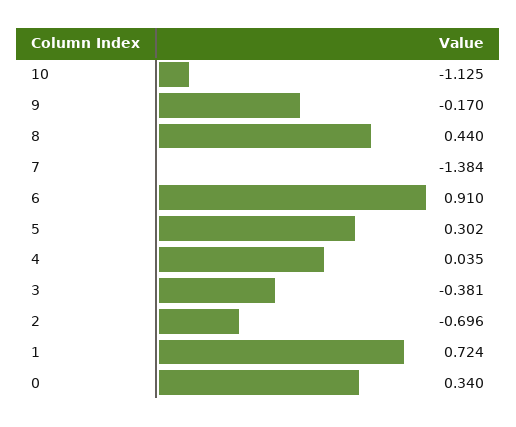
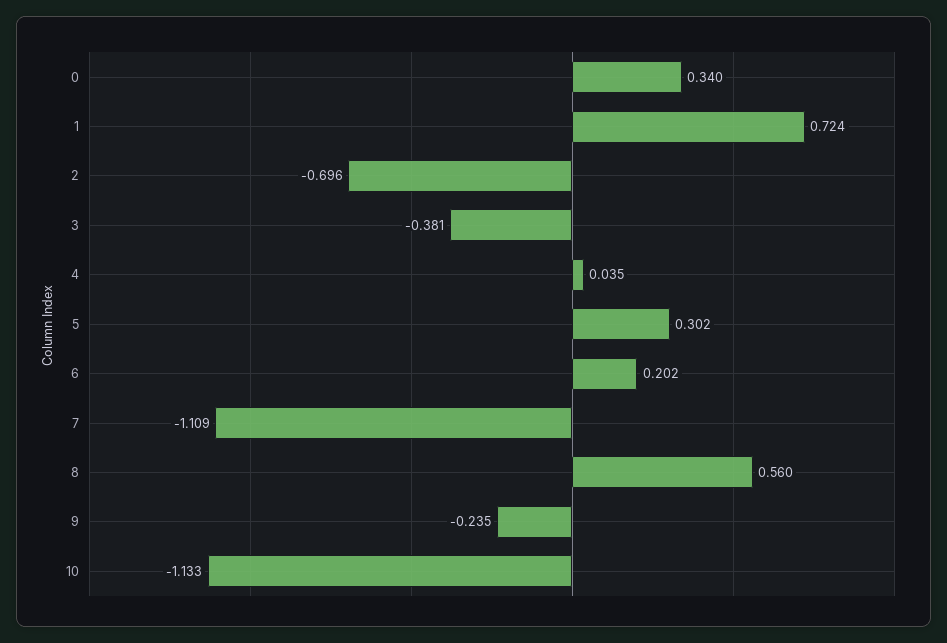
10: -1.125 -> -1.133
9: -0.17 -> -0.235
8: 0.44 -> 0.56
7: -1.384 -> -1.109
6: 0.91 -> 0.202

